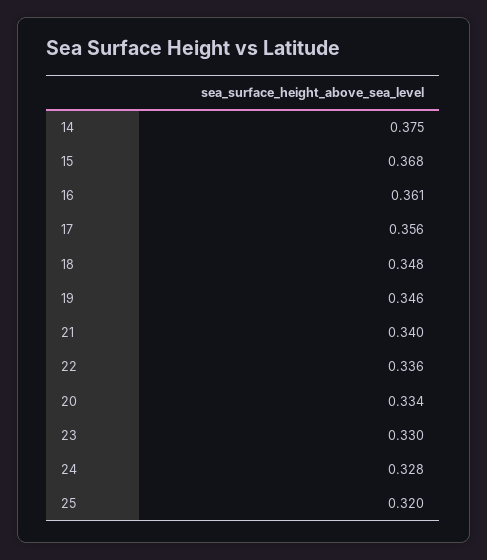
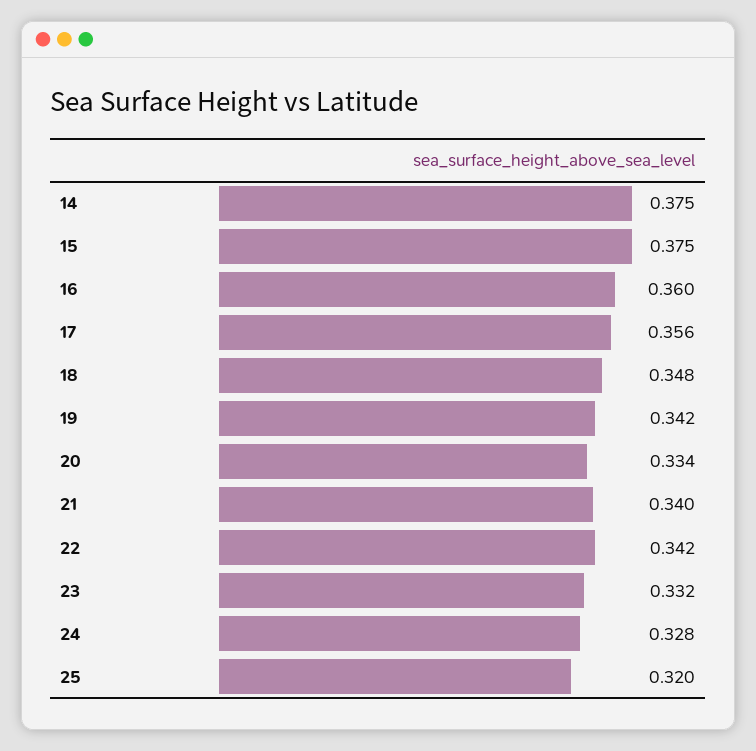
15: 0.368 -> 0.375
16: 0.361 -> 0.36
19: 0.346 -> 0.342
22: 0.336 -> 0.342
23: 0.33 -> 0.332

